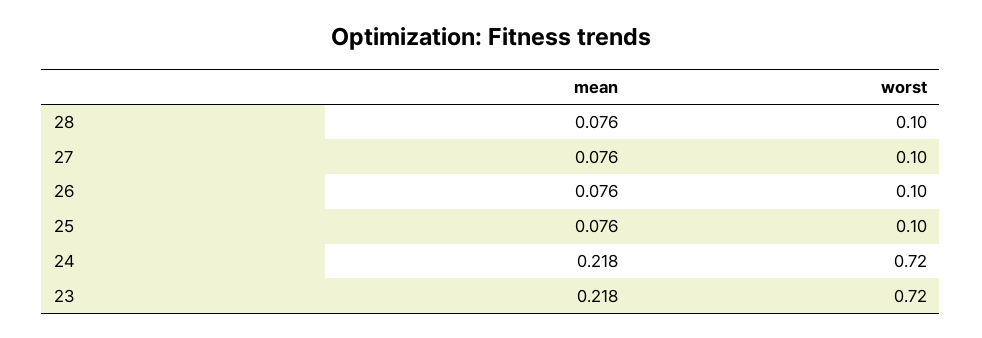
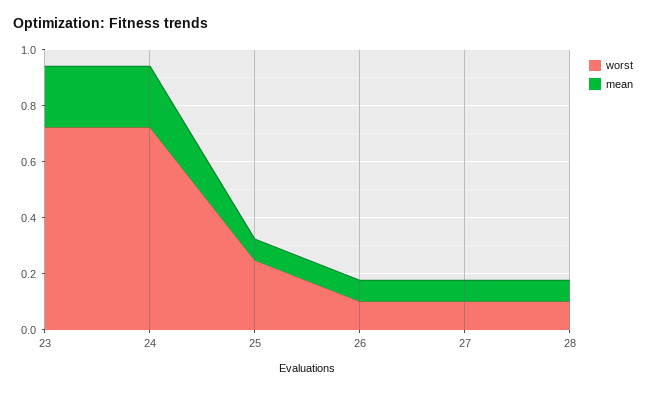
worst, 25: 0.1 -> 0.25

